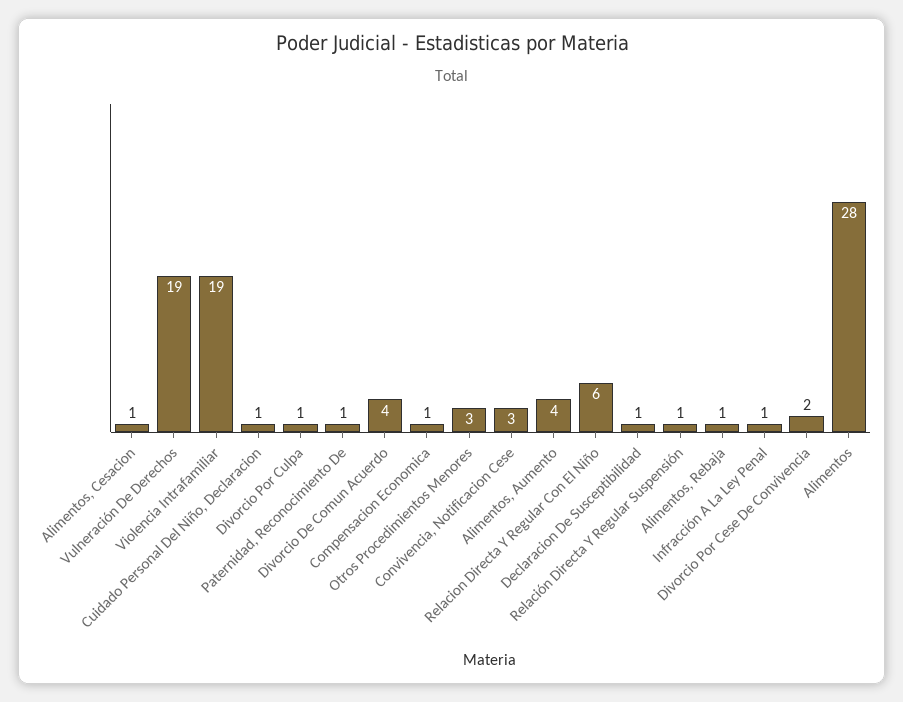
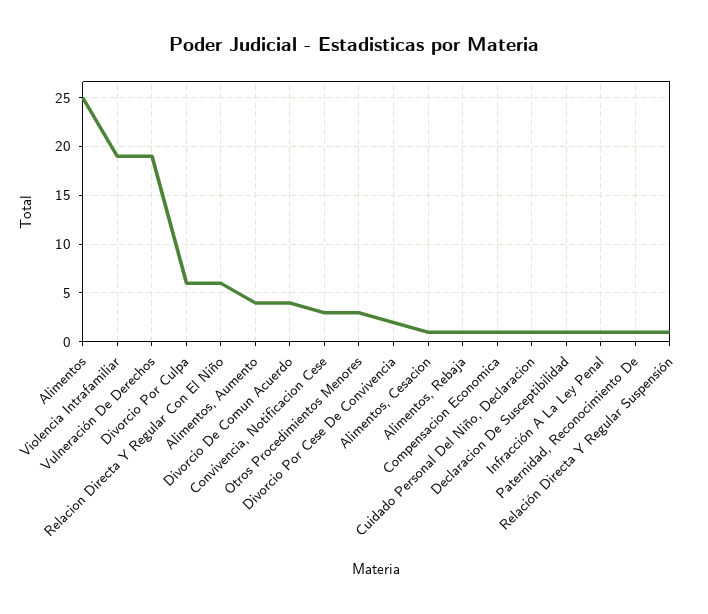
Divorcio Por Culpa: 1 -> 6
Alimentos: 28 -> 25

